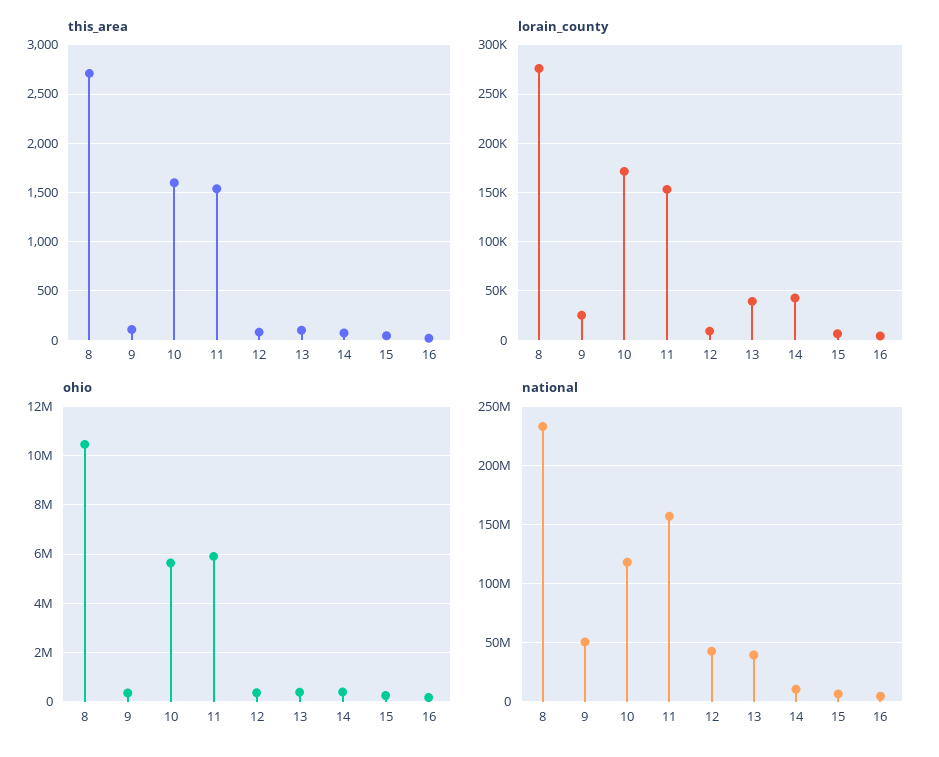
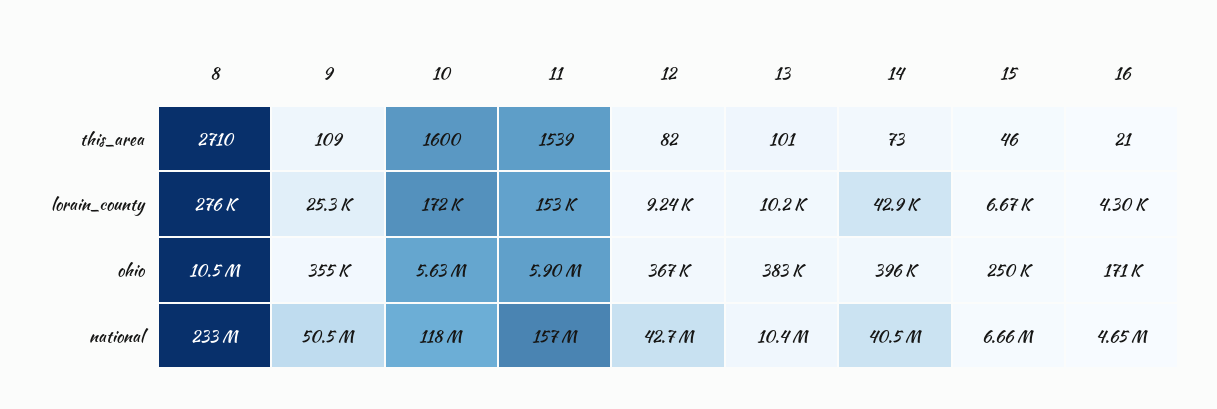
lorain_county, 13: 40000 -> 10200
national, 13: 40000000 -> 10400000
national, 14: 10000000 -> 40500000

